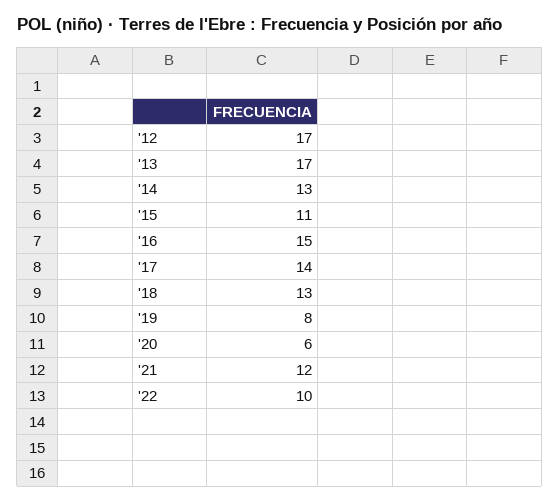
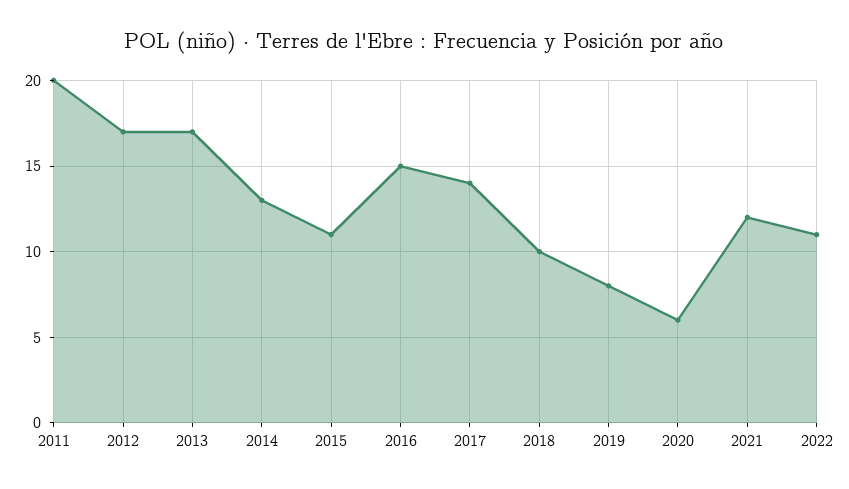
'18: 13 -> 10
'22: 10 -> 11
2011: none -> 20

